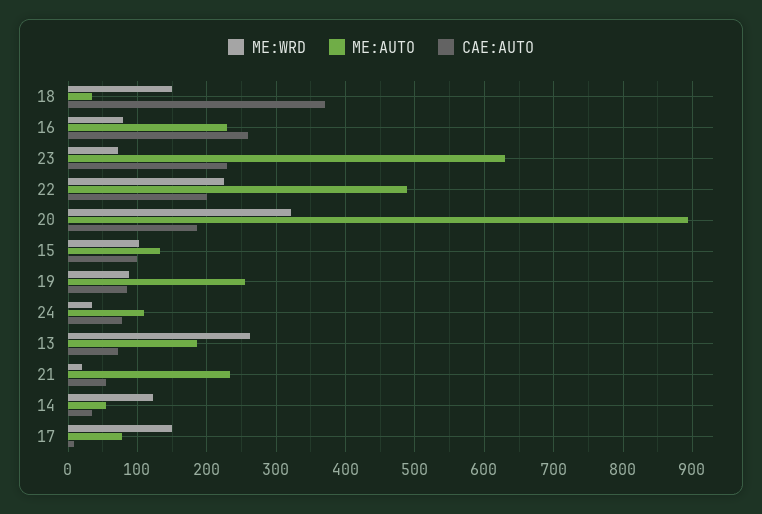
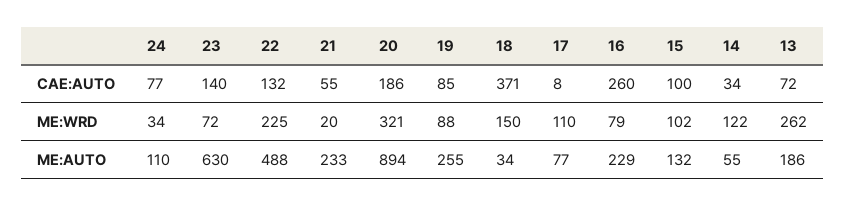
CAE:AUTO, 23: 230 -> 140
CAE:AUTO, 22: 200 -> 132
ME:WRD, 17: 150 -> 110

